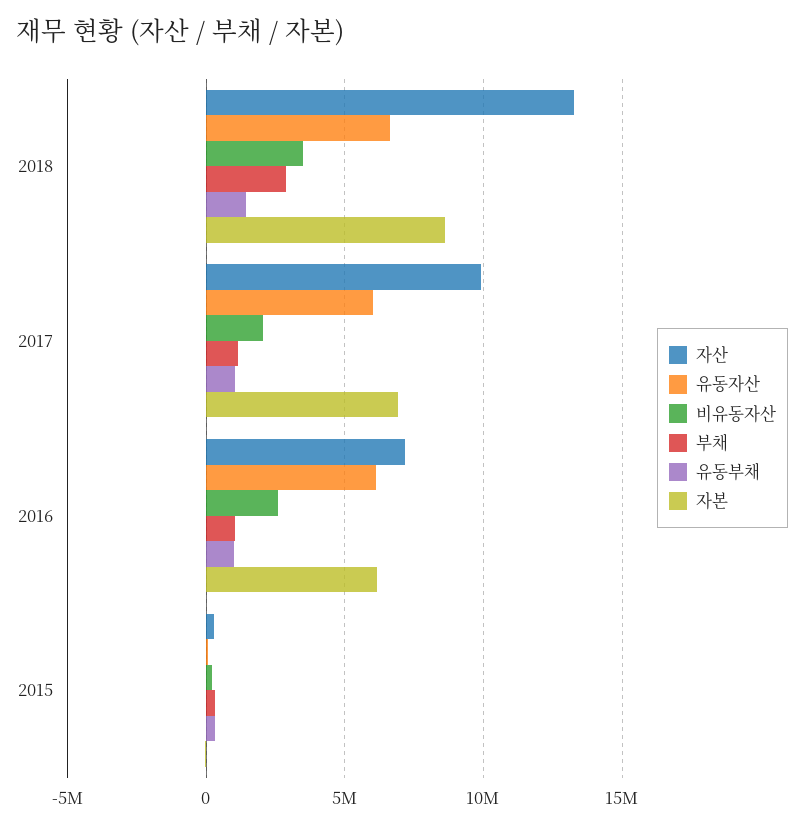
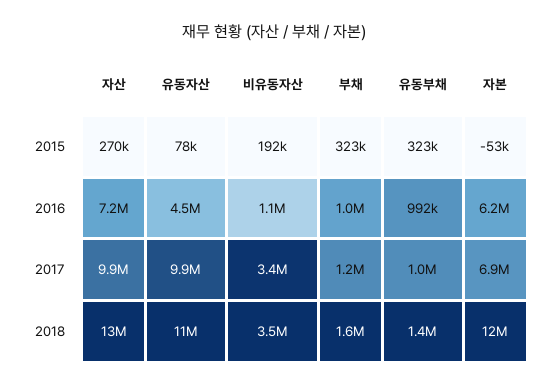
유동자산, 2018: 6500000 -> 11000000
부채, 2018: 3000000 -> 1600000
자본, 2018: 8500000 -> 12000000
유동자산, 2017: 6000000 -> 9900000
비유동자산, 2017: 2000000 -> 3400000
유동자산, 2016: 6000000 -> 4500000
비유동자산, 2016: 2500000 -> 1100000

